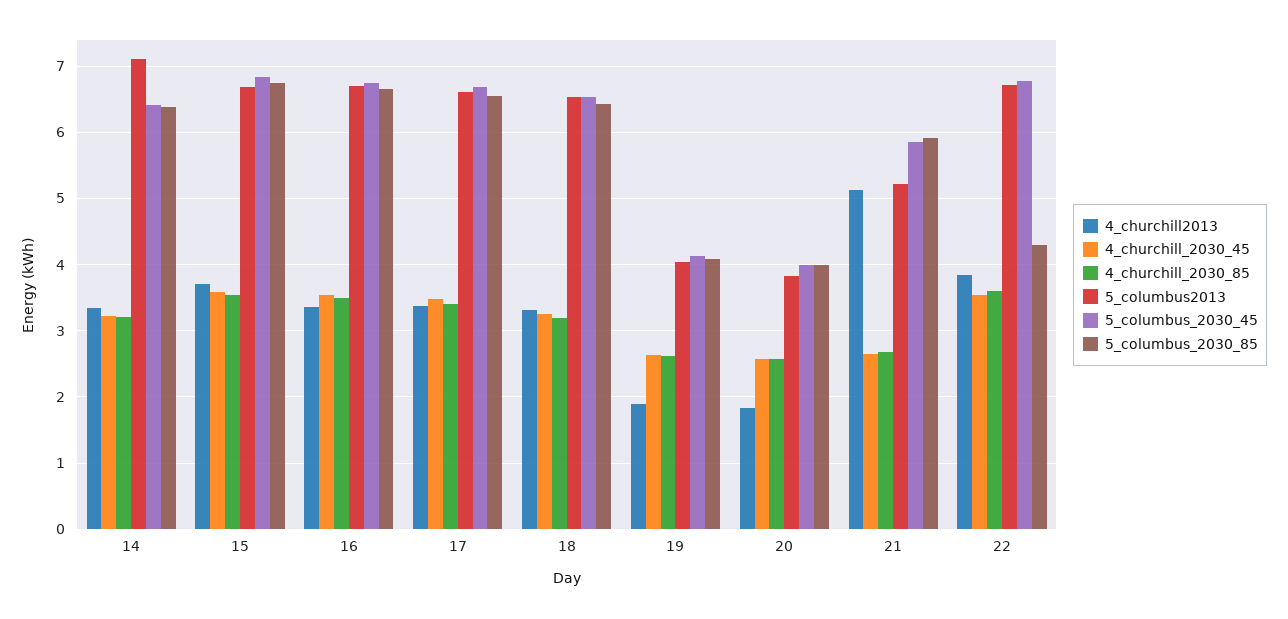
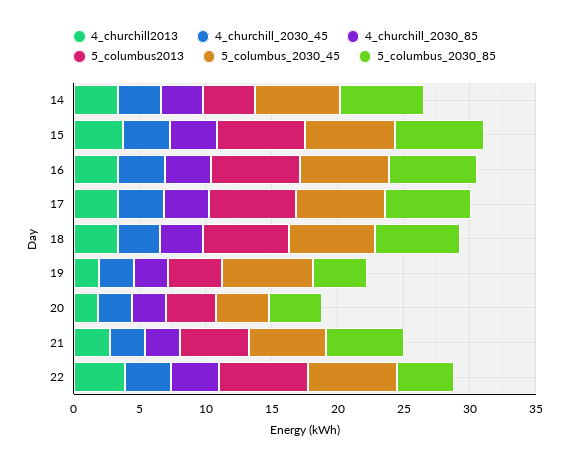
5_columbus2013, 14: 7.1 -> 4
5_columbus_2030_45, 19: 4.1 -> 7
4_churchill2013, 21: 5.1 -> 3

